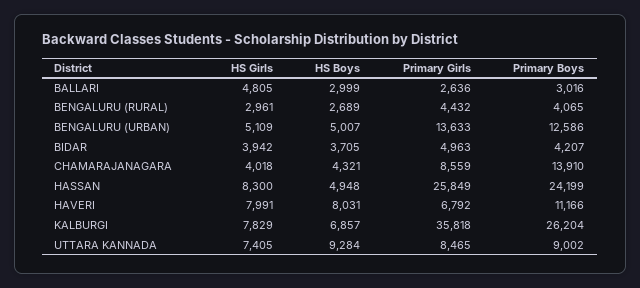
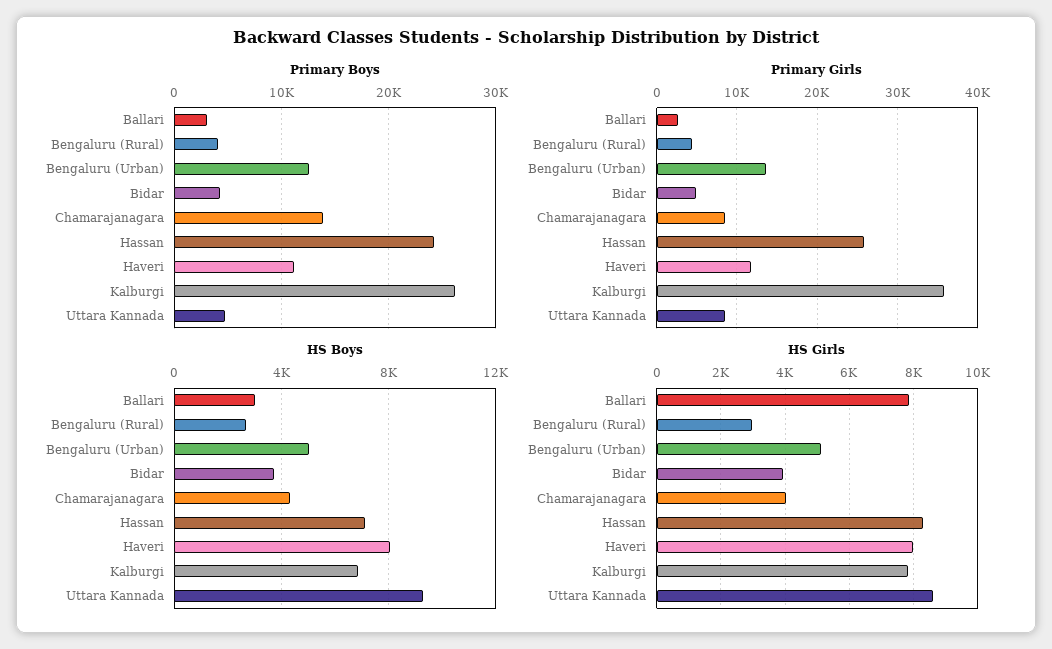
HS Girls, BALLARI: 4805 -> 7800
HS Boys, HASSAN: 4948 -> 7000
Primary Girls, HAVERI: 6792 -> 12000
HS Girls, UTTARA KANNADA: 7405 -> 8600
Primary Boys, UTTARA KANNADA: 9002 -> 5000

